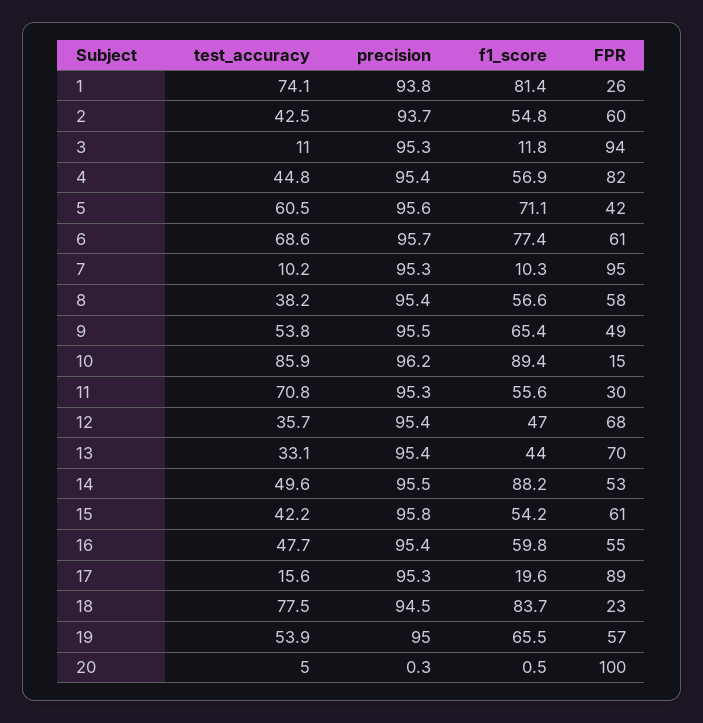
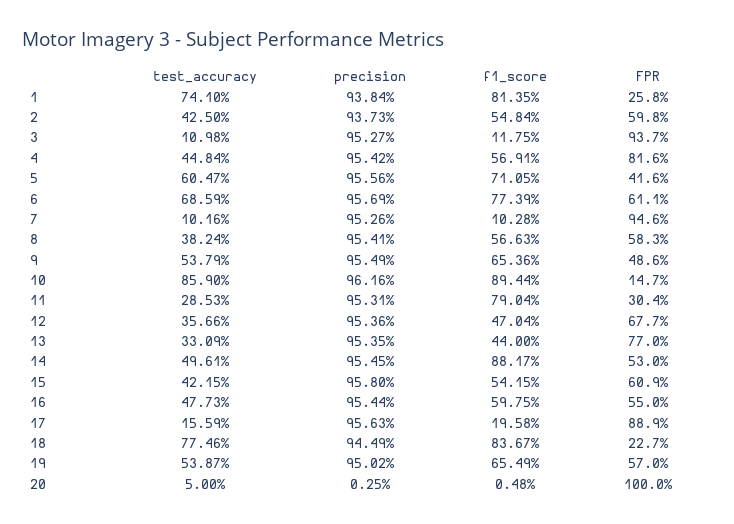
test_accuracy, 11: 70.8 -> 28.53
f1_score, 11: 55.6 -> 79.04
FPR, 13: 70 -> 77
precision, 17: 95.3 -> 95.63

